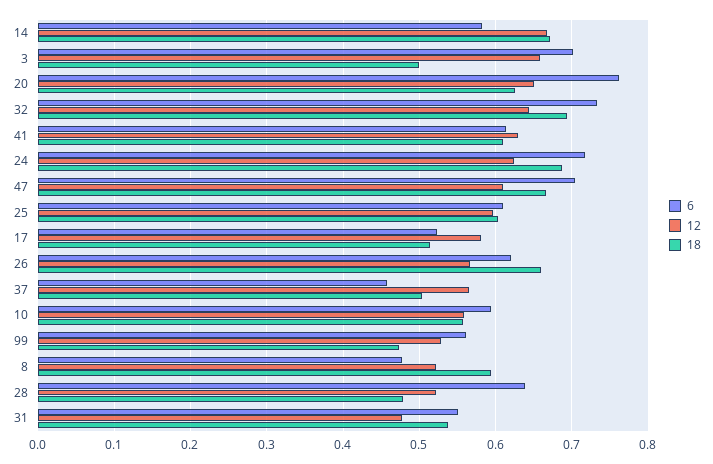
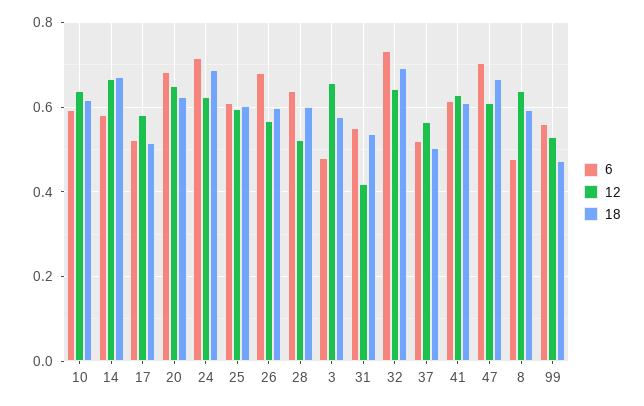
6, 3: 0.7 -> 0.48
18, 3: 0.5 -> 0.58
6, 20: 0.76 -> 0.68
6, 26: 0.62 -> 0.68
18, 26: 0.66 -> 0.6
6, 37: 0.46 -> 0.52
12, 10: 0.56 -> 0.64
18, 10: 0.56 -> 0.62
12, 8: 0.52 -> 0.64
18, 28: 0.48 -> 0.6
12, 31: 0.48 -> 0.42

